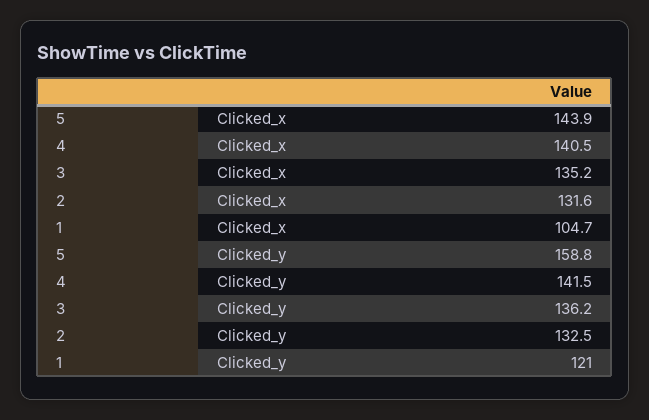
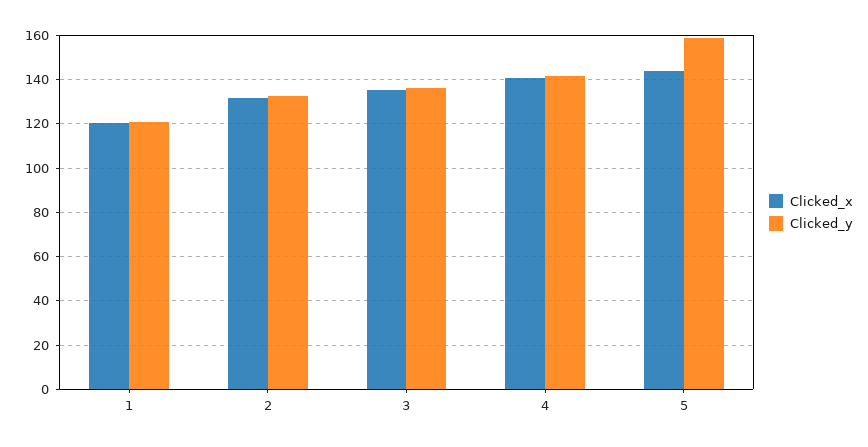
Clicked_x, 1: 104.7 -> 120

